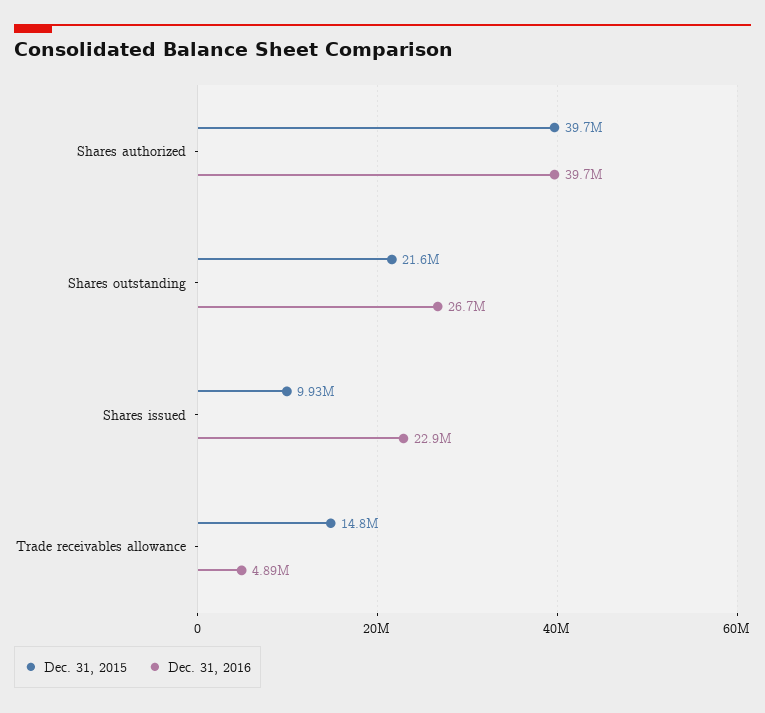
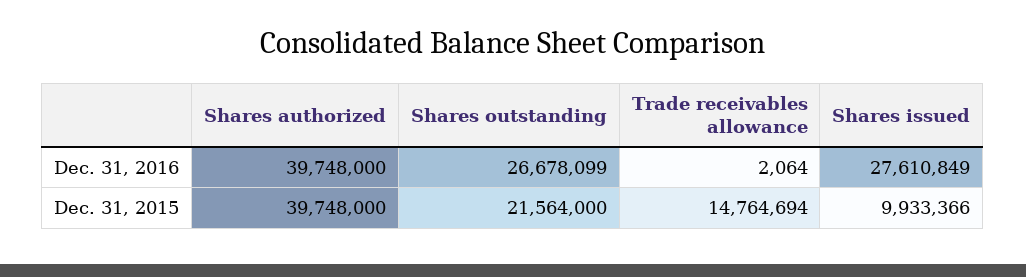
Dec. 31, 2016, Shares issued: 22900000 -> 27610849
Dec. 31, 2016, Trade receivables allowance: 4890000 -> 2064

